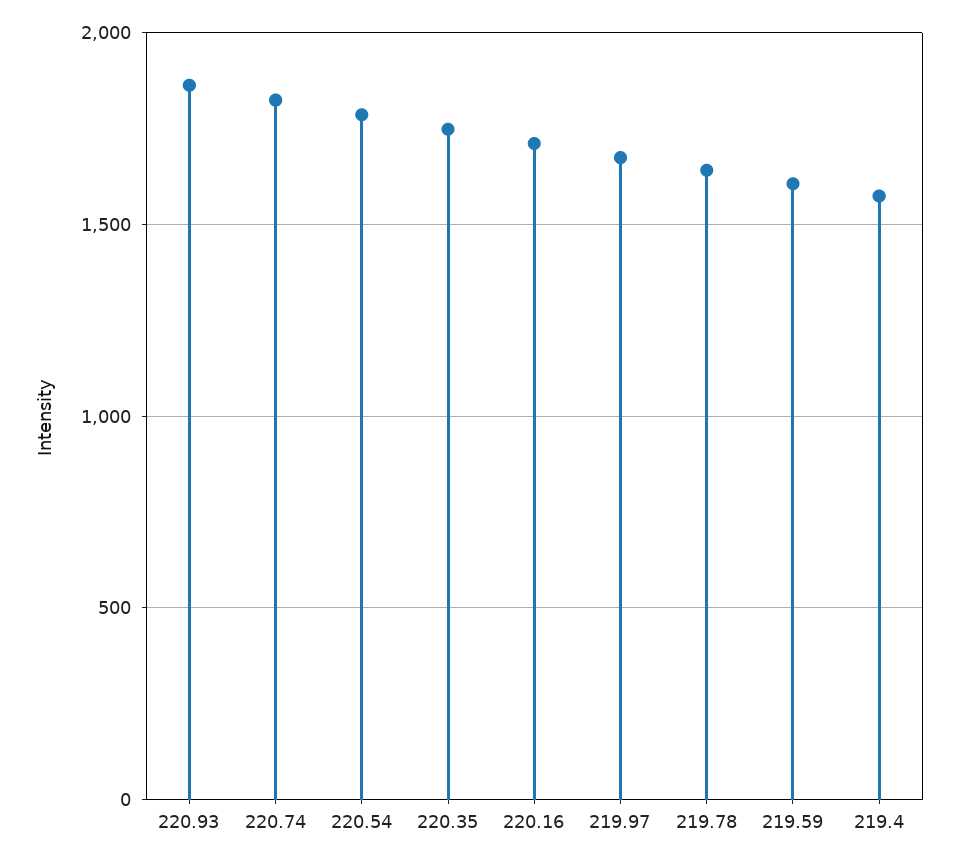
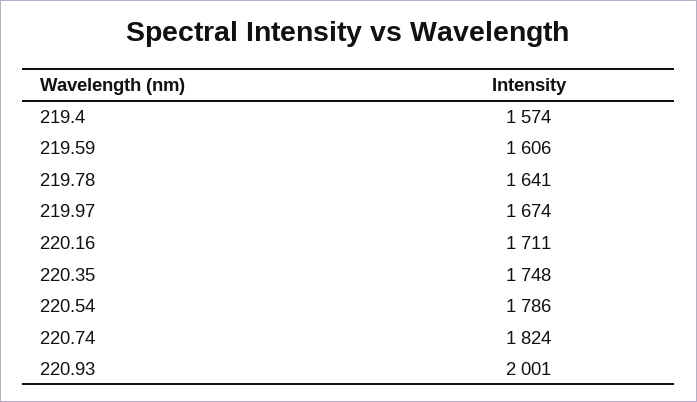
220.93: 1850 -> 2001

